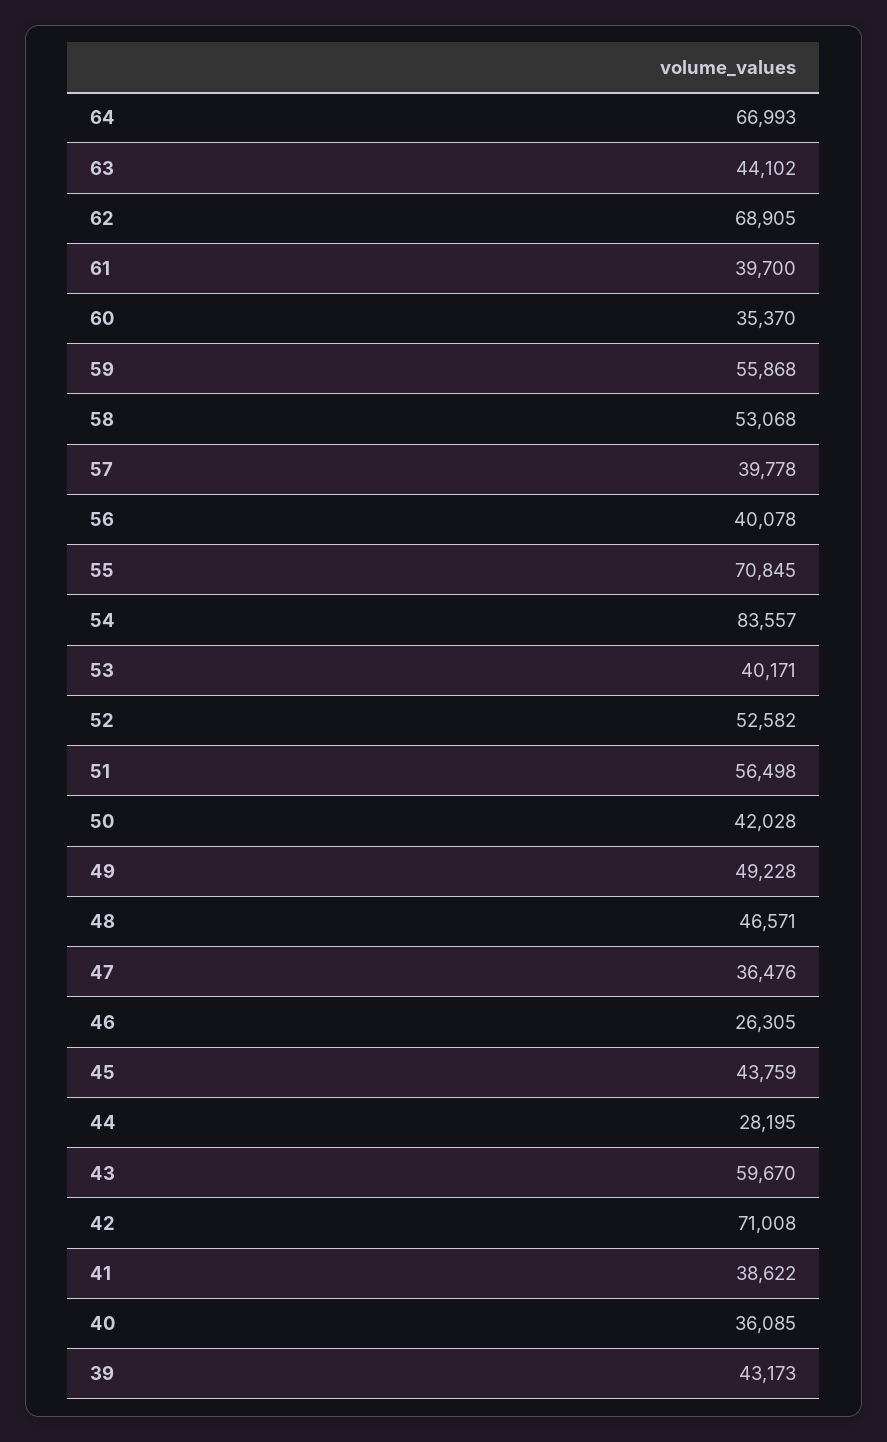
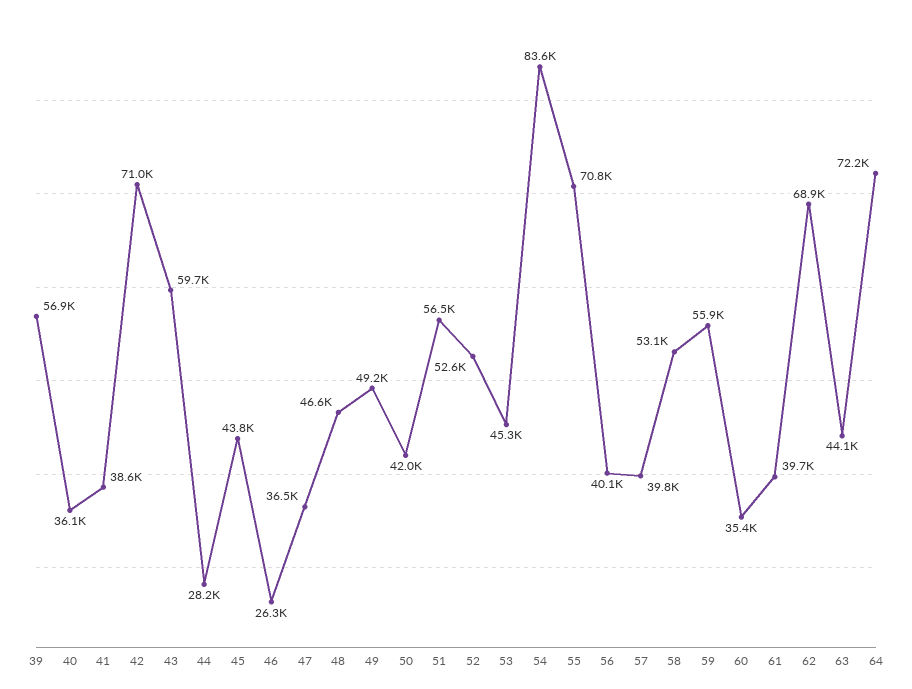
64: 66993 -> 72200
53: 40171 -> 45300
39: 43173 -> 56900

